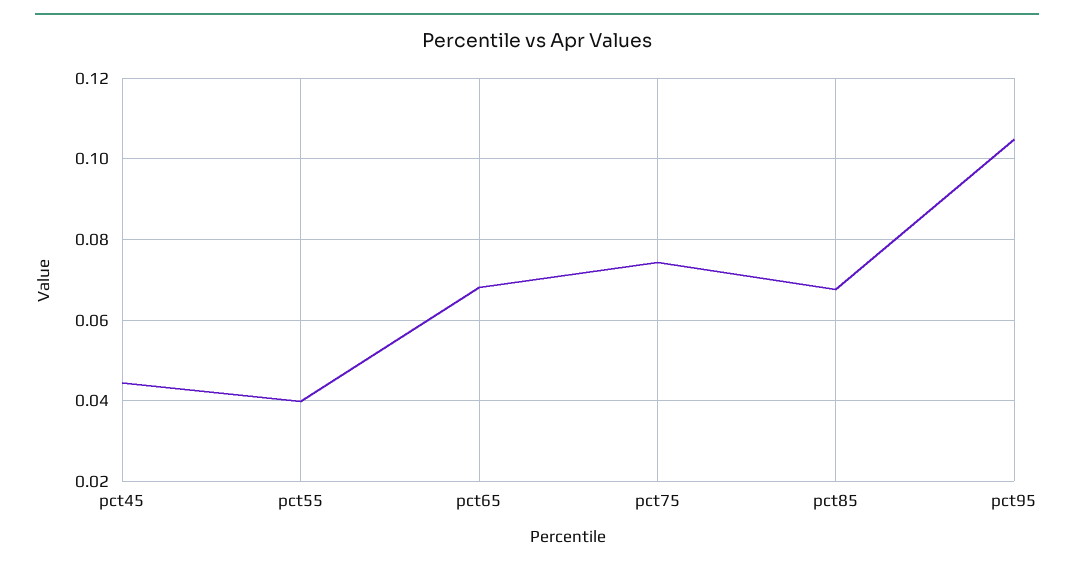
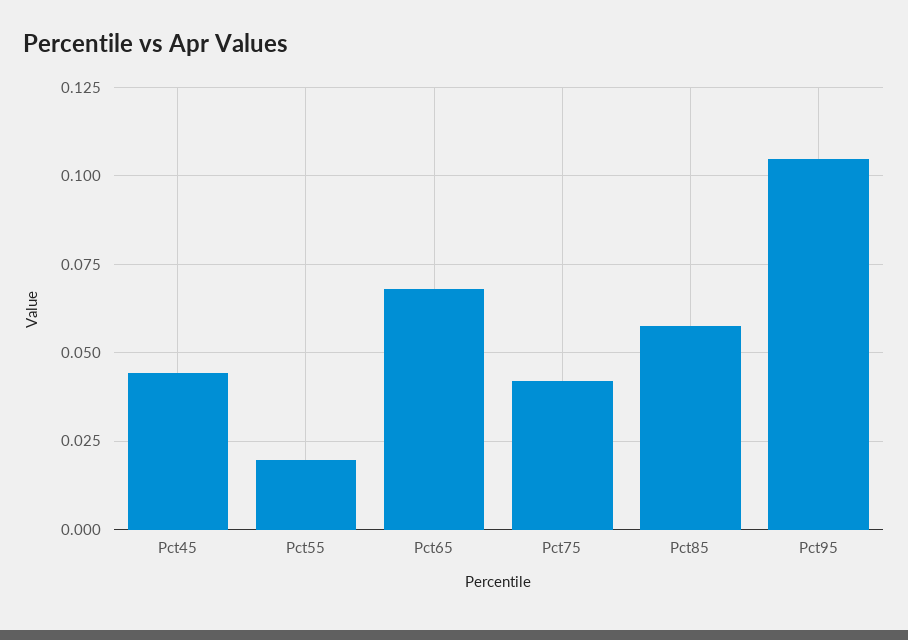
pct55: 0.04 -> 0.02
pct75: 0.074 -> 0.0425
pct85: 0.068 -> 0.0575

